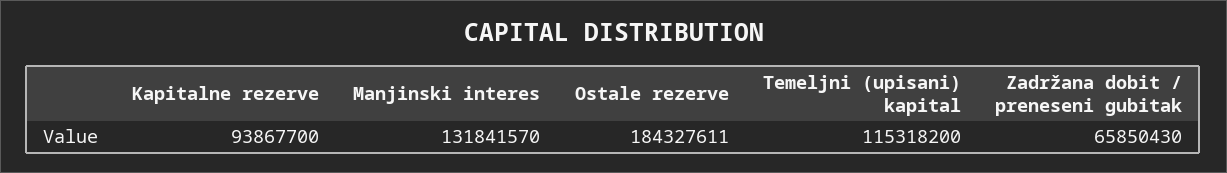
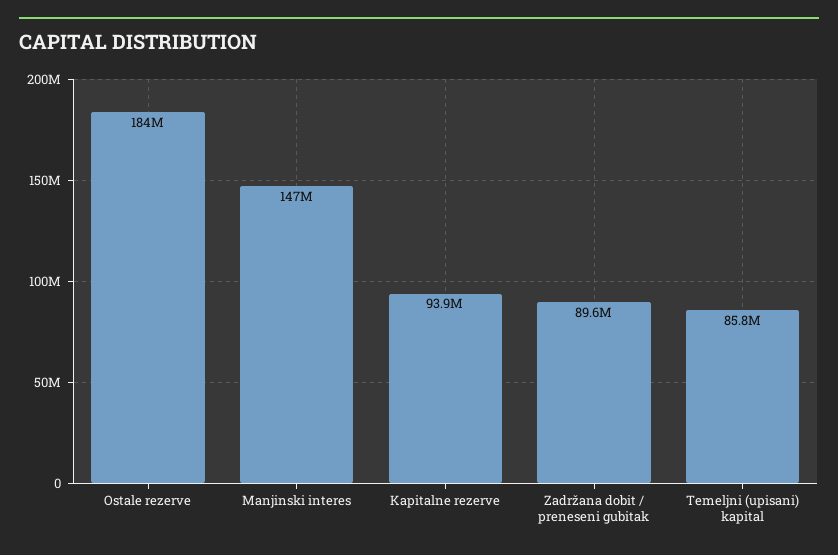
Manjinski interes: 131841570 -> 147000000
Temeljni (upisani) kapital: 115318200 -> 85800000
Zadržana dobit / preneseni gubitak: 65850430 -> 89600000

